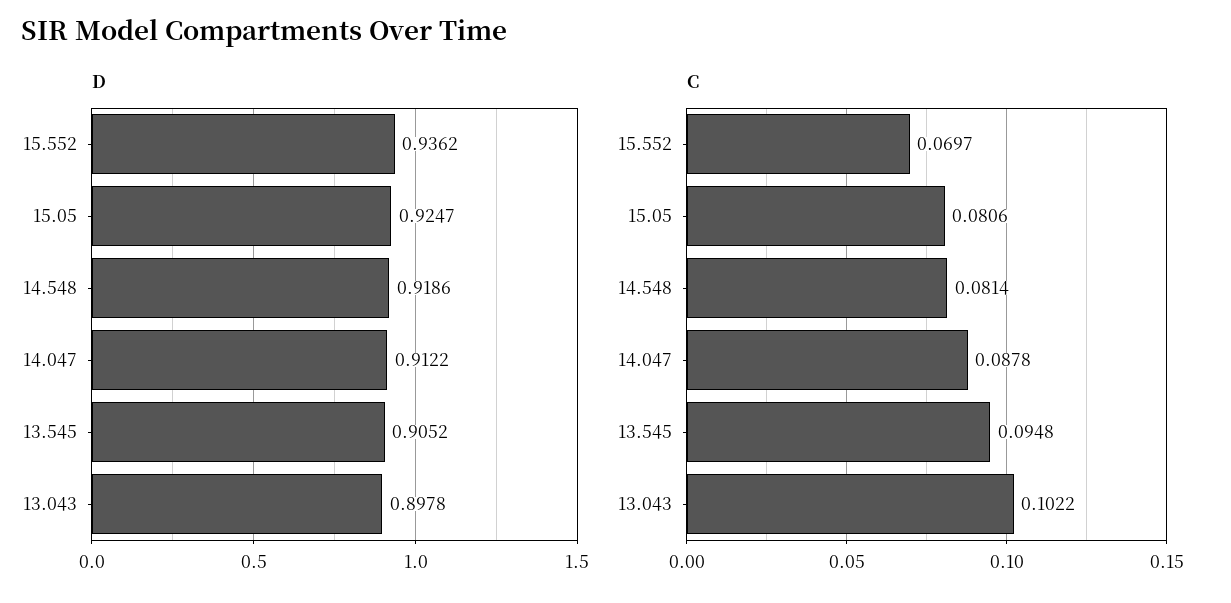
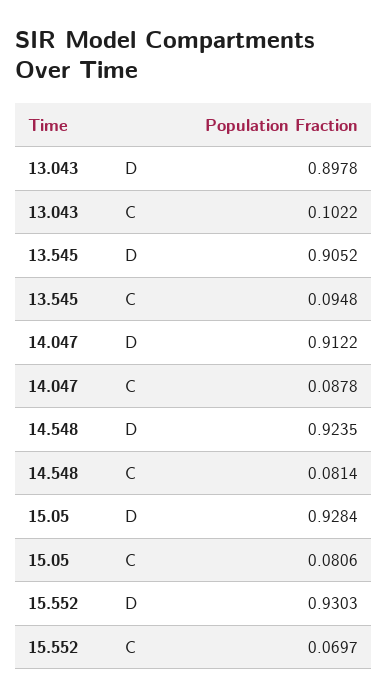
D, 15.552: 0.9362 -> 0.9303
D, 15.05: 0.9247 -> 0.9284
D, 14.548: 0.9186 -> 0.9235

